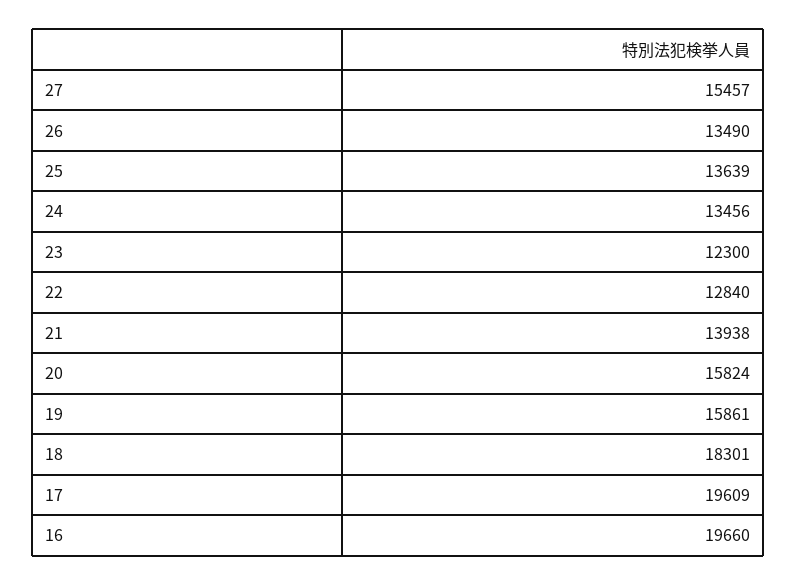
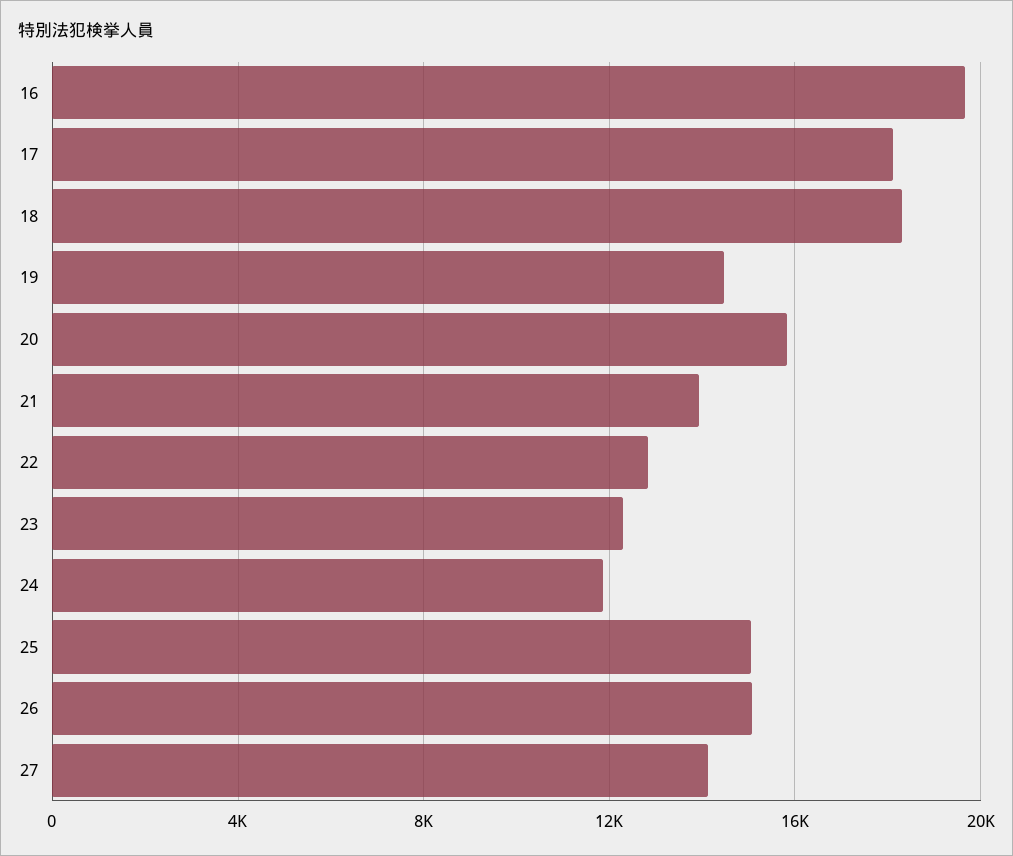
27: 15457 -> 14000
26: 13490 -> 15000
25: 13639 -> 15000
24: 13456 -> 12000
19: 15861 -> 14500
17: 19609 -> 18000

